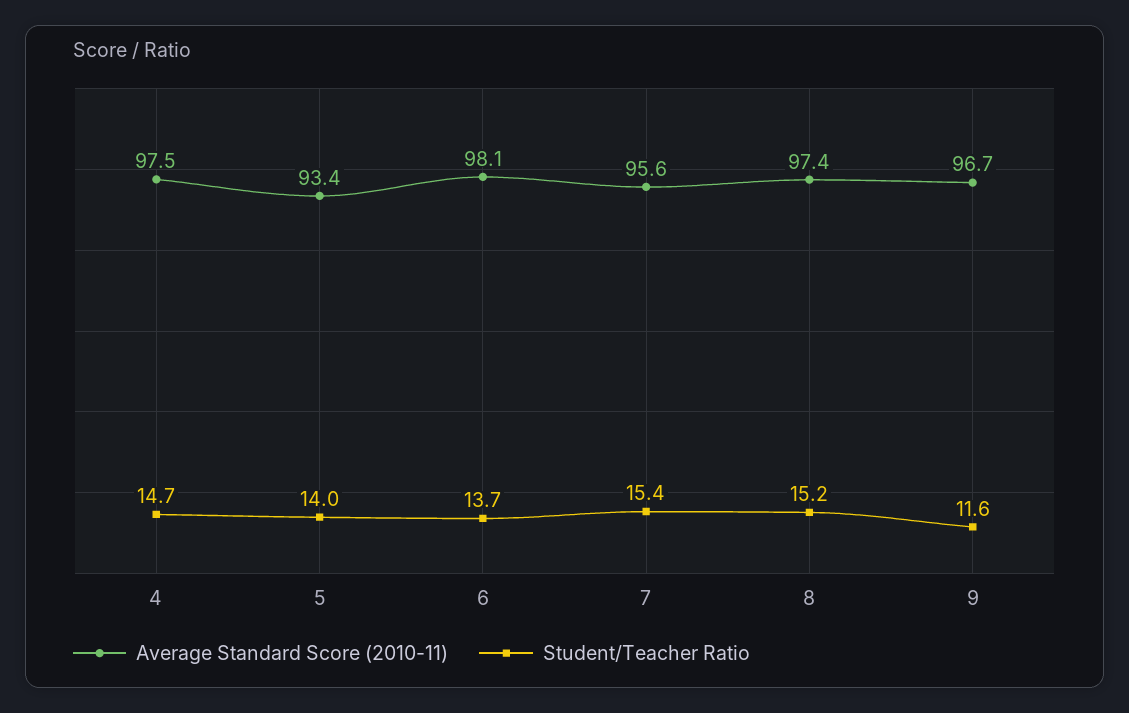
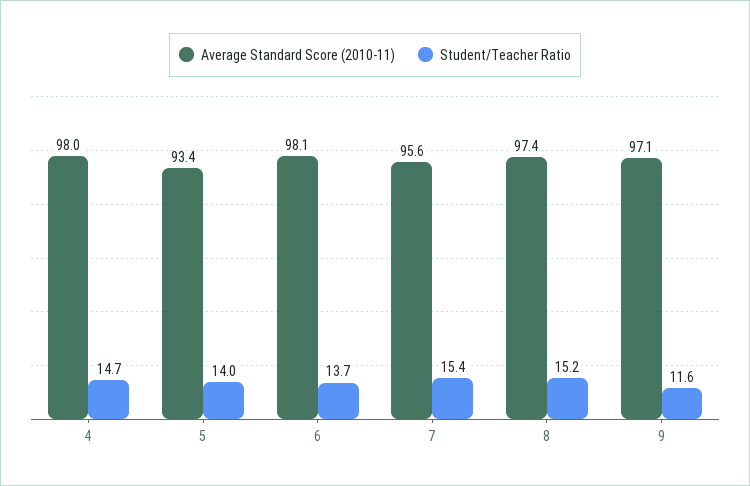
Average Standard Score (2010-11), 4: 97.5 -> 98
Average Standard Score (2010-11), 9: 96.7 -> 97.1

